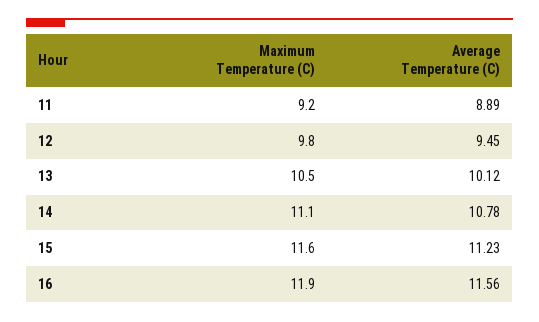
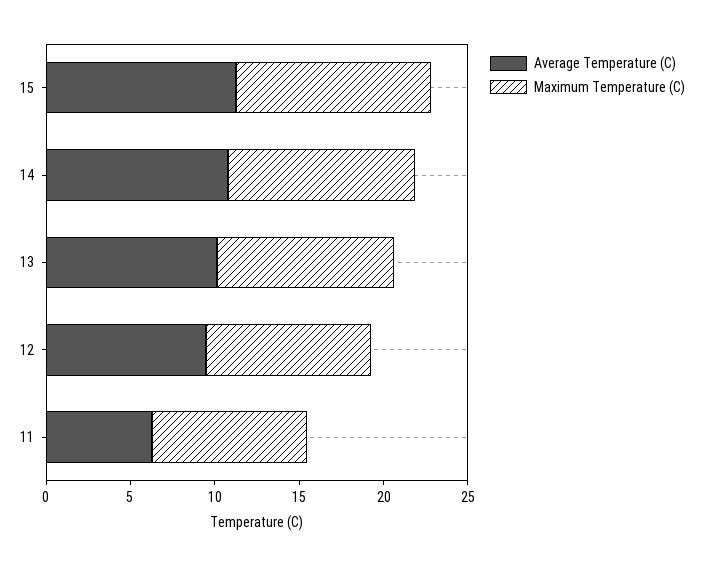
Average Temperature (C), 11: 8.89 -> 6
Maximum Temperature (C), 16: 11.9 -> none
Average Temperature (C), 16: 11.56 -> none

